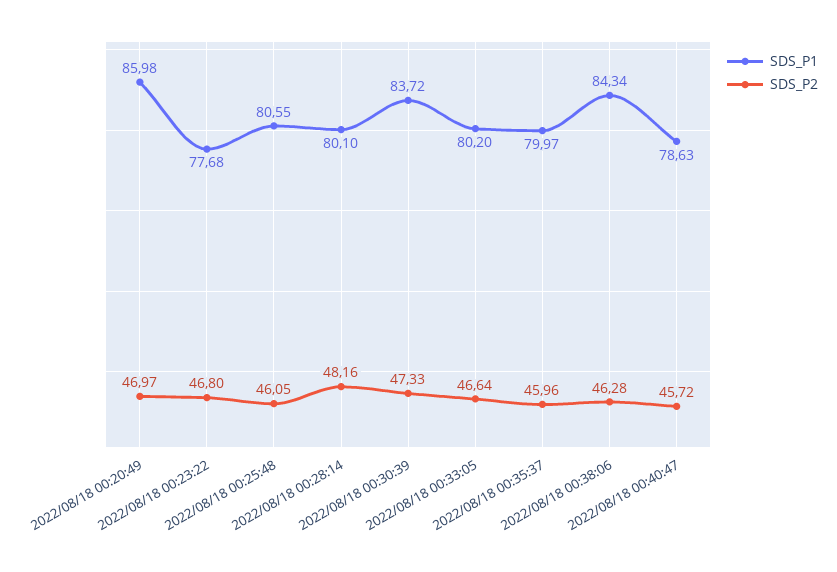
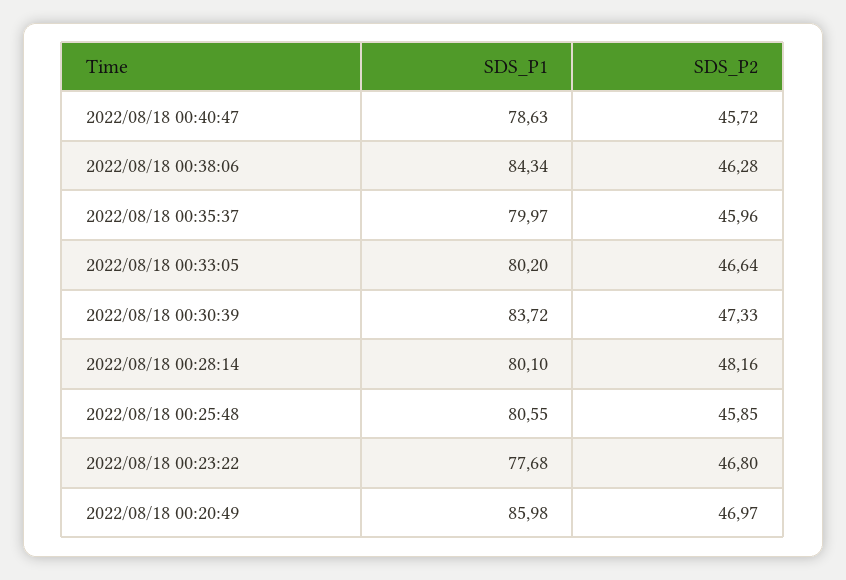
SDS_P2, 2022/08/18 00:25:48: 46.05 -> 45.85

